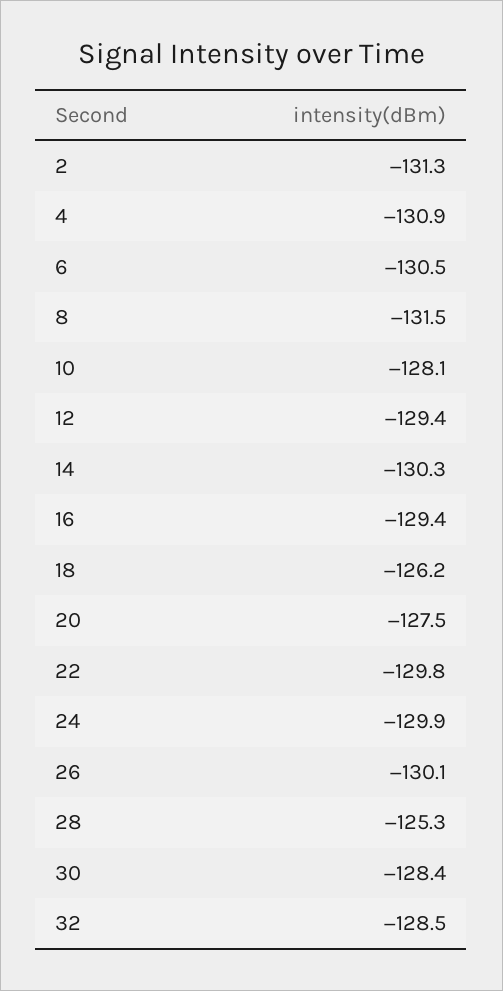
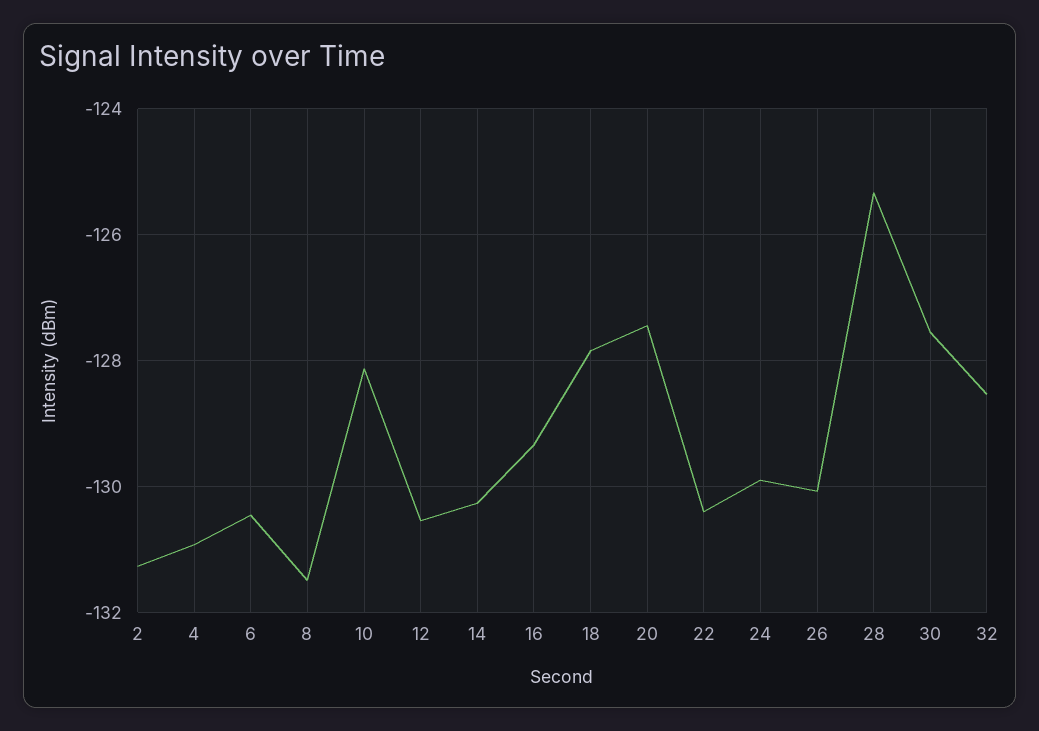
12: -129.4 -> -130.6
18: -126.2 -> -127.8
22: -129.8 -> -130.4
30: -128.4 -> -127.6

